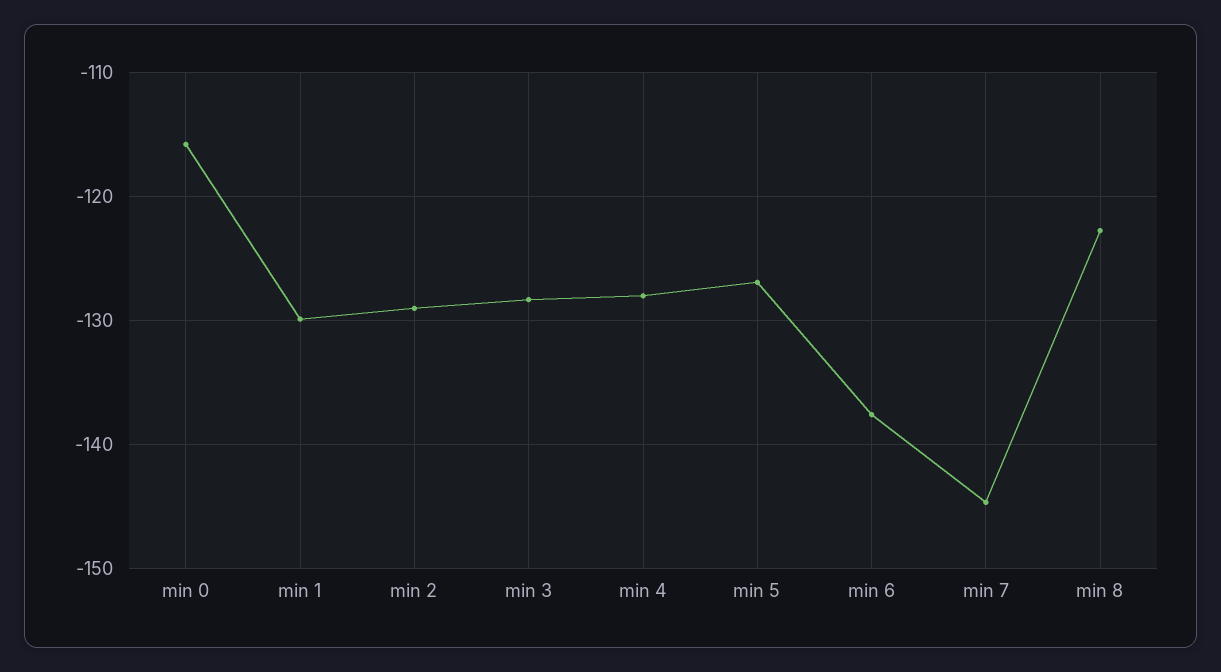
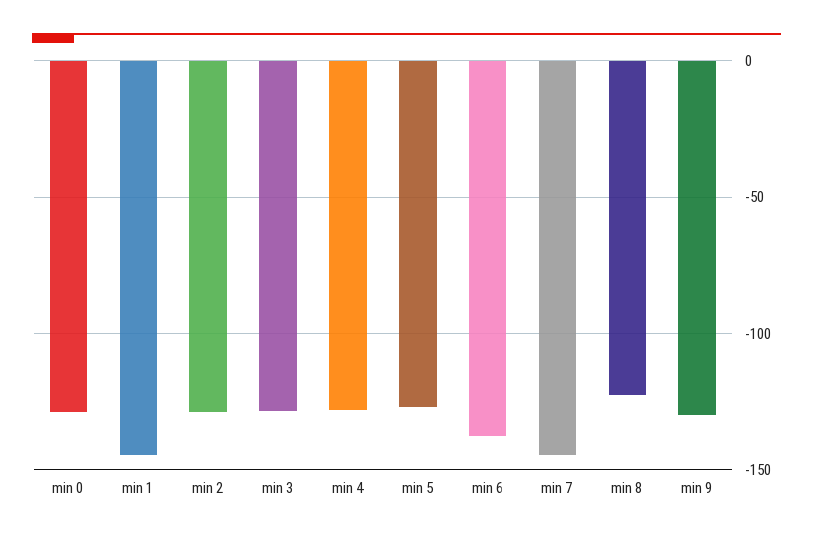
min 0: -116 -> -130
min 1: -130 -> -145
min 9: none -> -130

